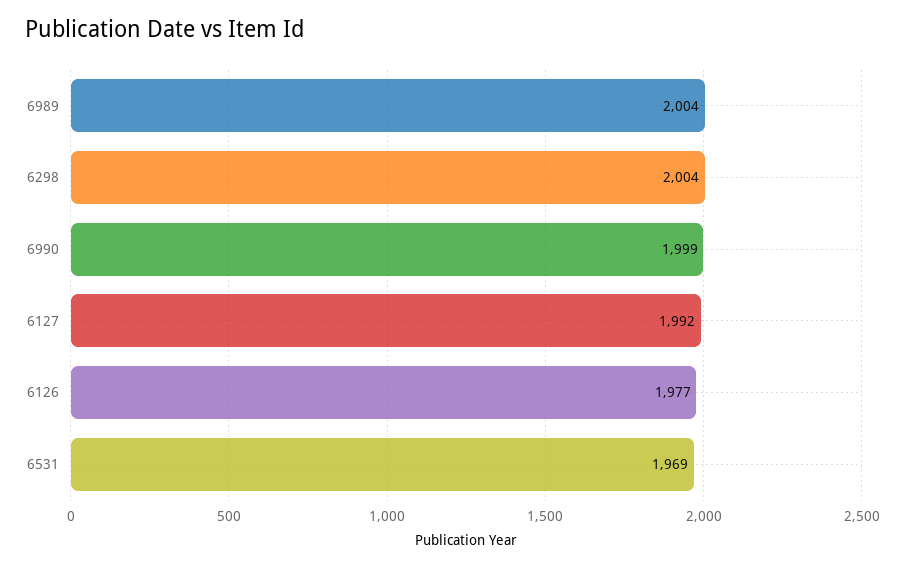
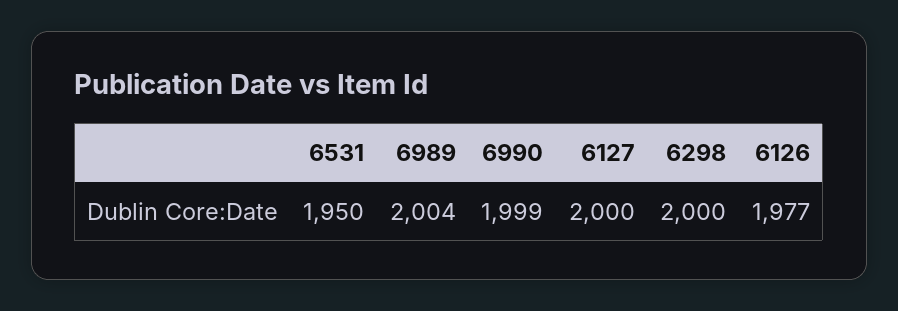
6298: 2004 -> 2000
6127: 1992 -> 2000
6531: 1969 -> 1950

